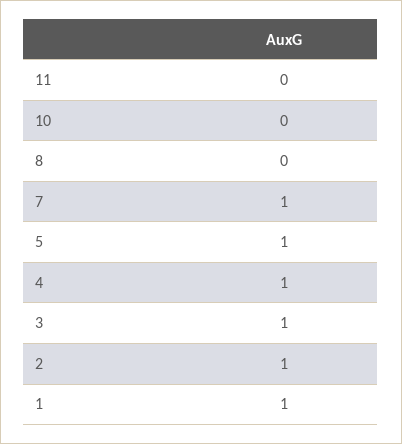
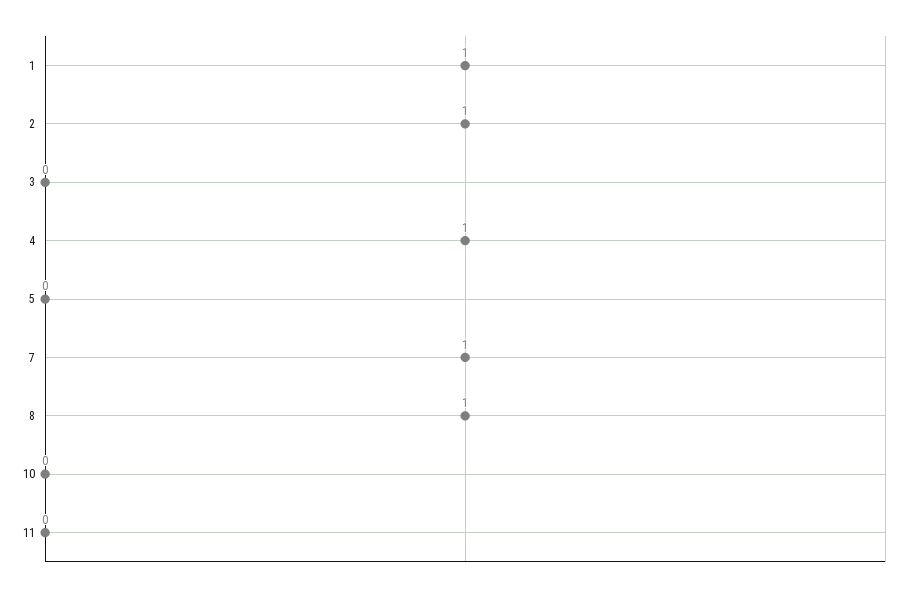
8: 0 -> 1
5: 1 -> 0
3: 1 -> 0

